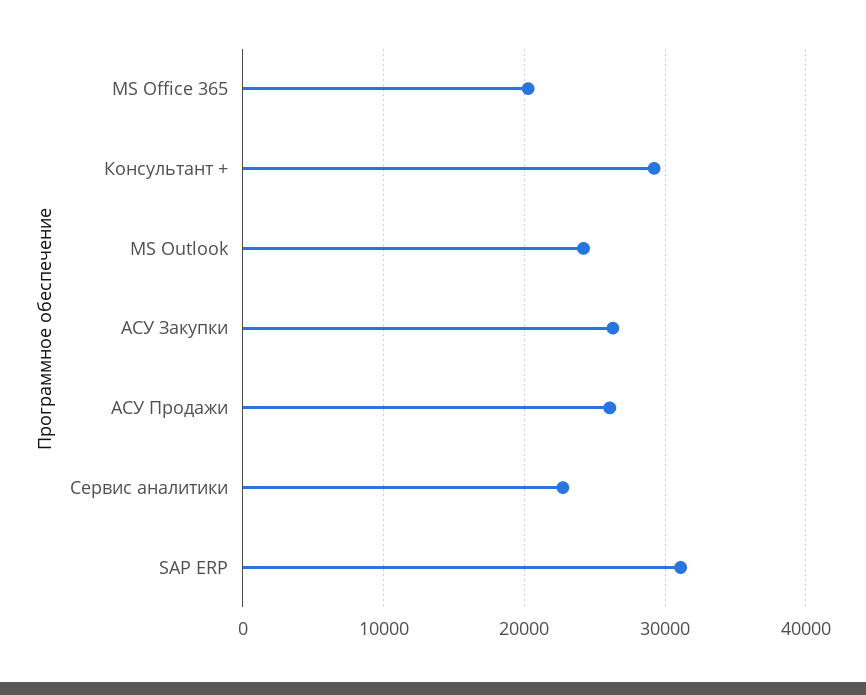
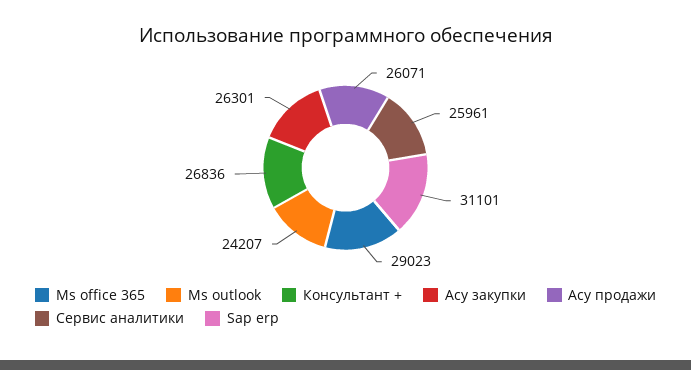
MS Office 365: 20000 -> 29023
Консультант +: 29000 -> 26836
Сервис аналитики: 23000 -> 25961

